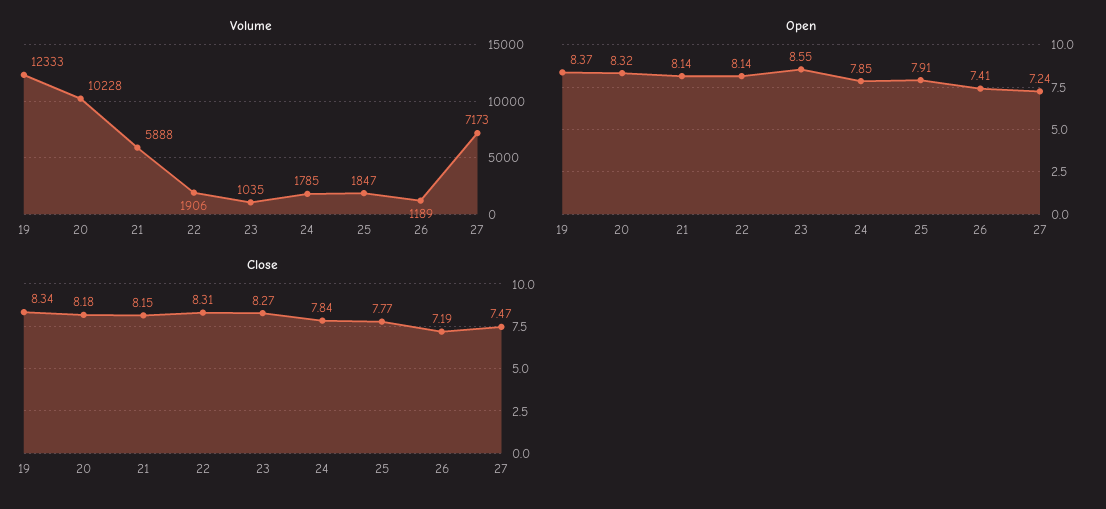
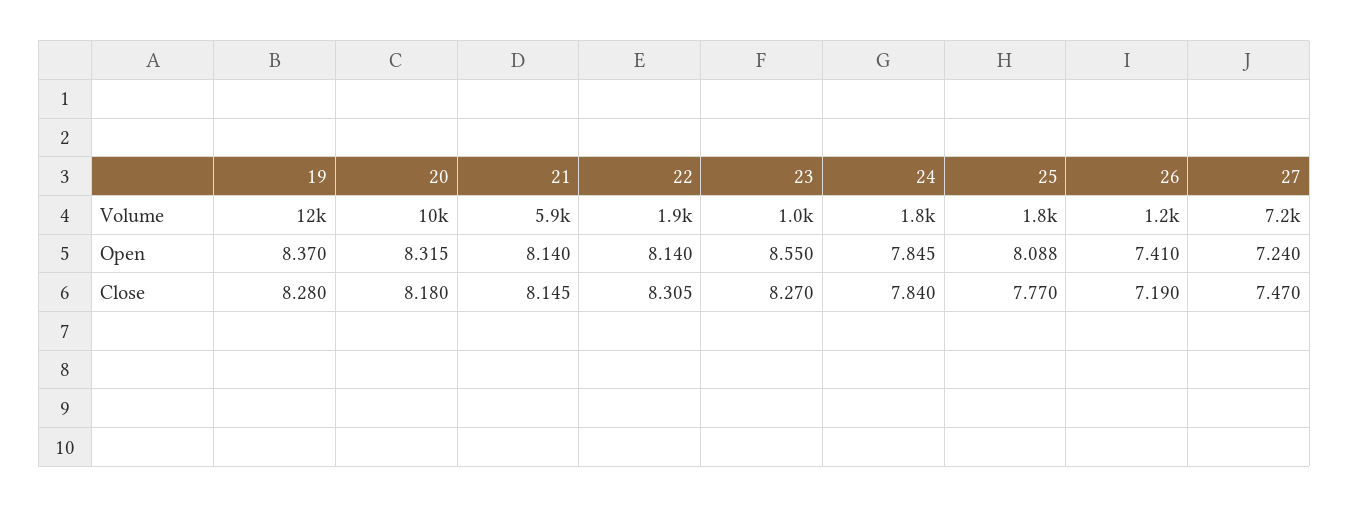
Open, 25: 7.91 -> 8.088
Close, 19: 8.34 -> 8.28

